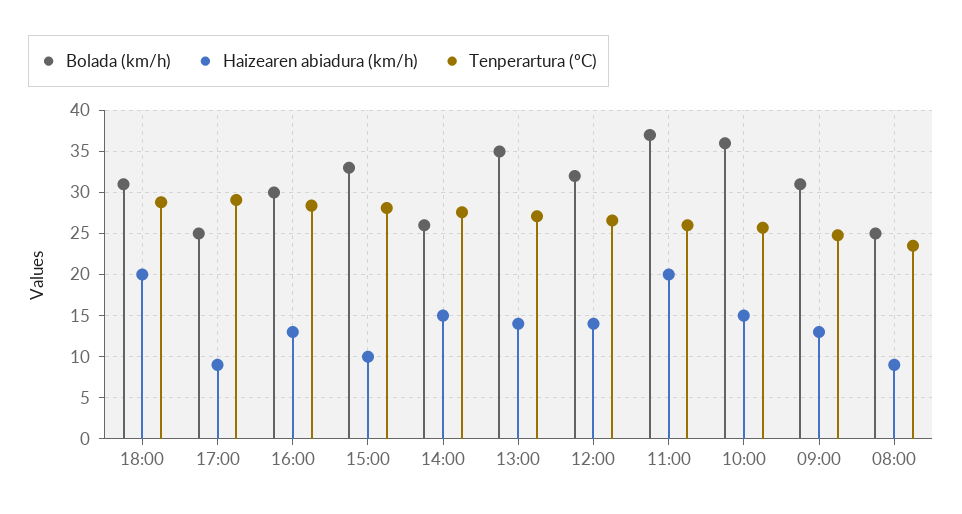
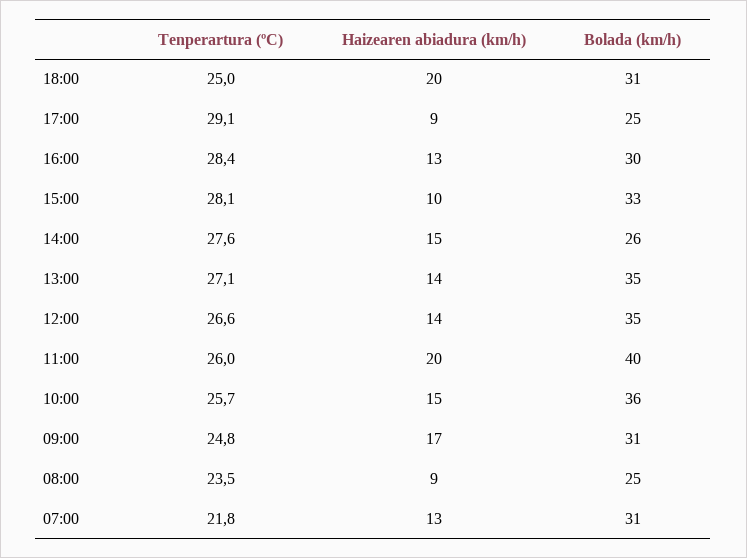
Tenperartura (ºC), 18:00: 29 -> 25
Bolada (km/h), 12:00: 32 -> 35
Bolada (km/h), 11:00: 37 -> 40
Haizearen abiadura (km/h), 09:00: 13 -> 17
Tenperartura (ºC), 07:00: none -> 21.8
Haizearen abiadura (km/h), 07:00: none -> 13
Bolada (km/h), 07:00: none -> 31

